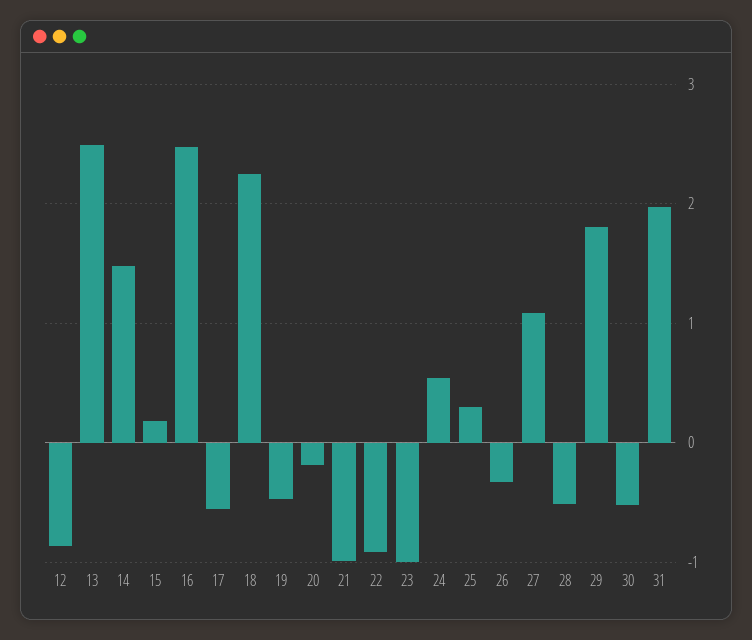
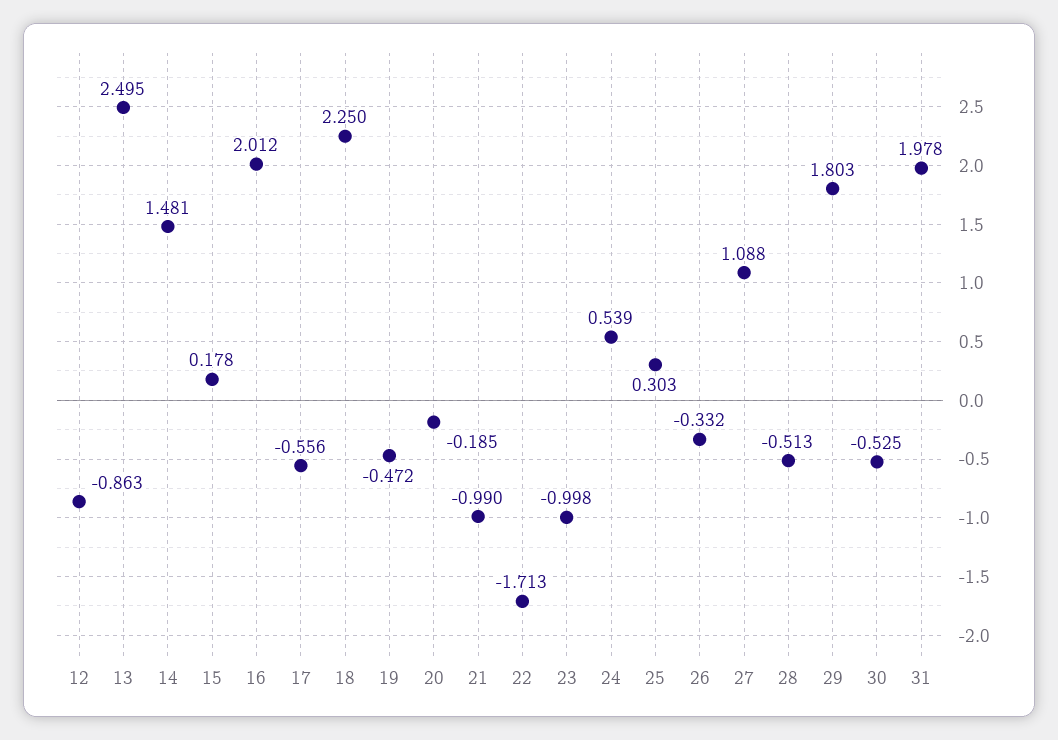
16: 2.5 -> 2.012
22: -0.9 -> -1.713

